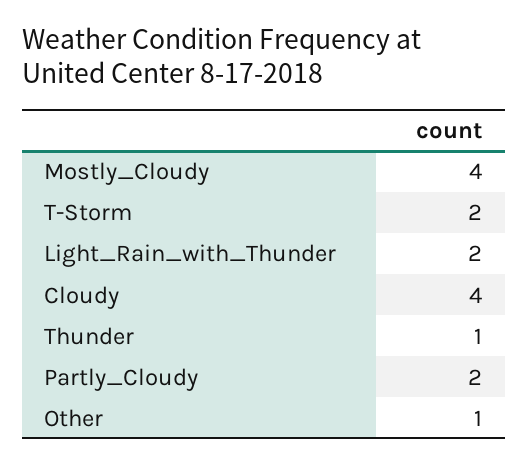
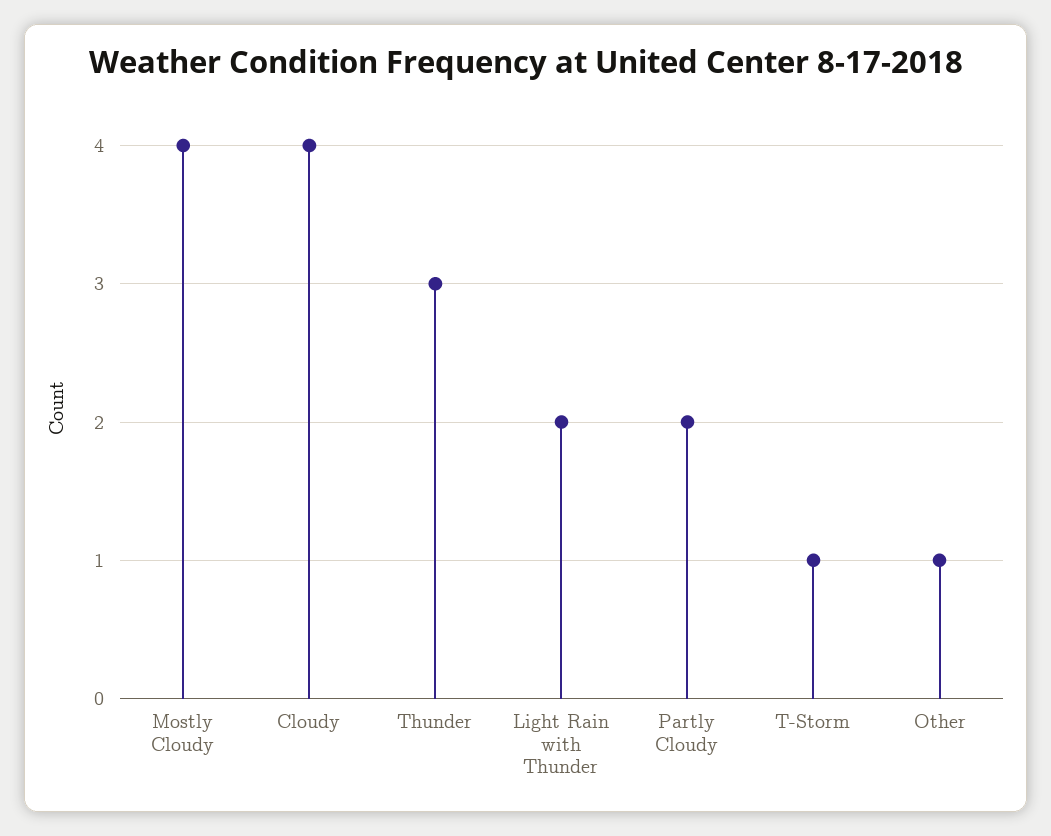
T-Storm: 2 -> 1
Thunder: 1 -> 3

